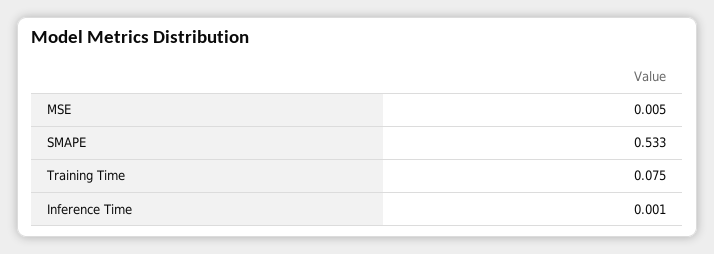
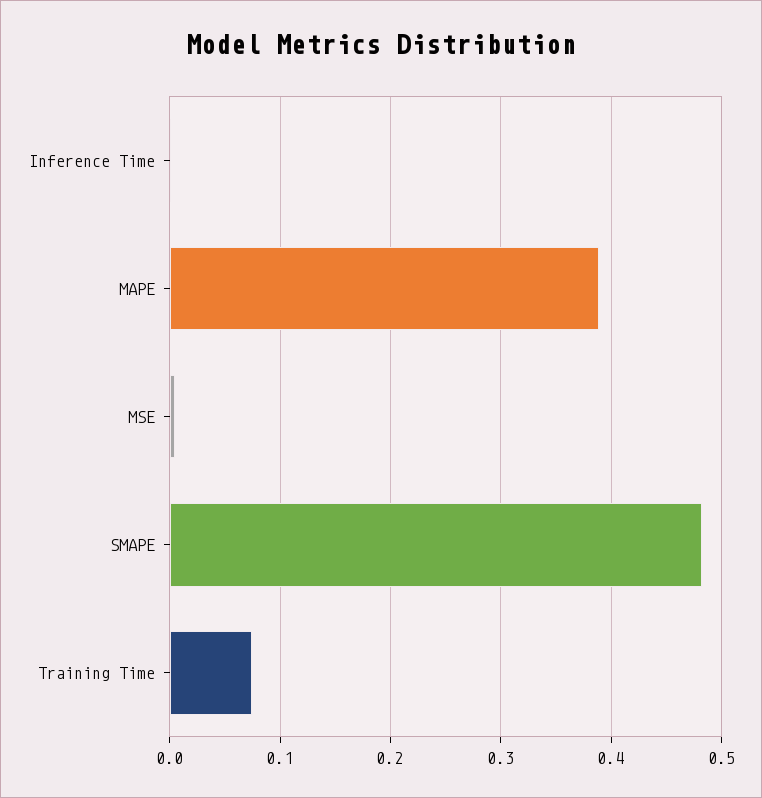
SMAPE: 0.533 -> 0.48
MAPE: none -> 0.39

